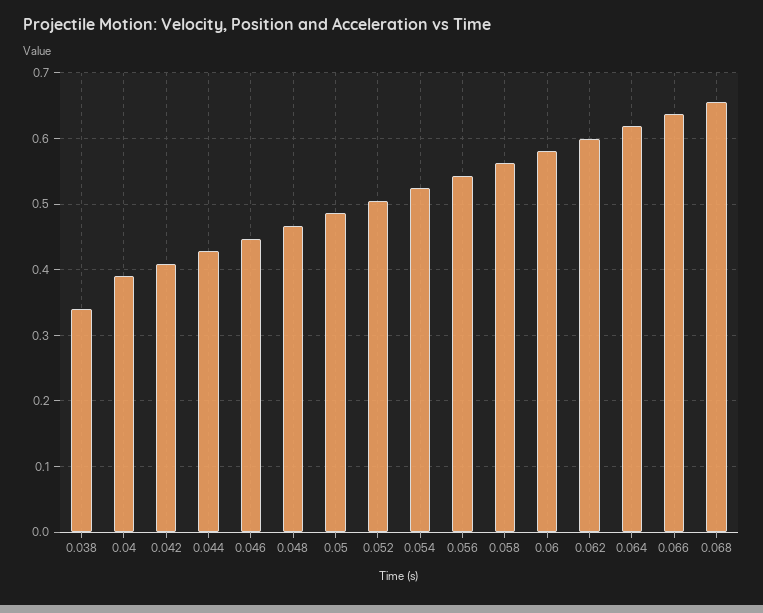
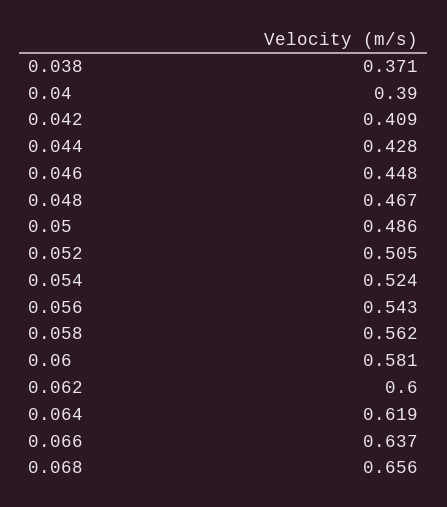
0.038: 0.34 -> 0.371

